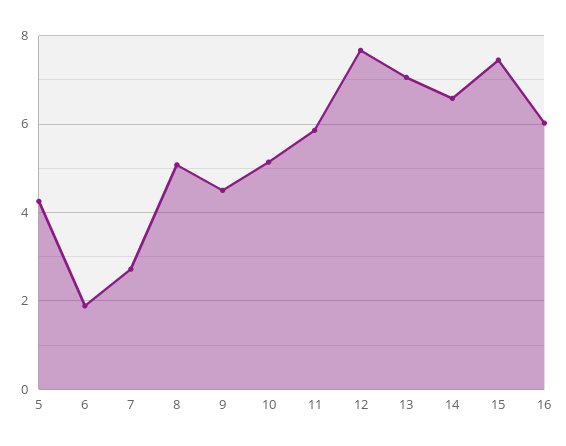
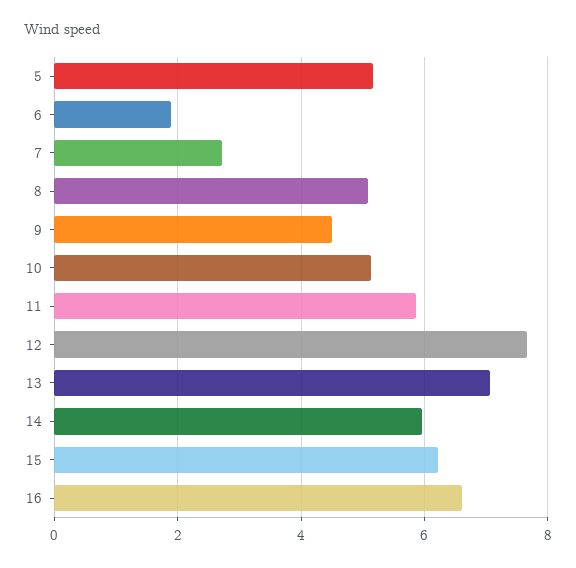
5: 4.2 -> 5.2
14: 6.6 -> 6
15: 7.4 -> 6.2
16: 6 -> 6.6

